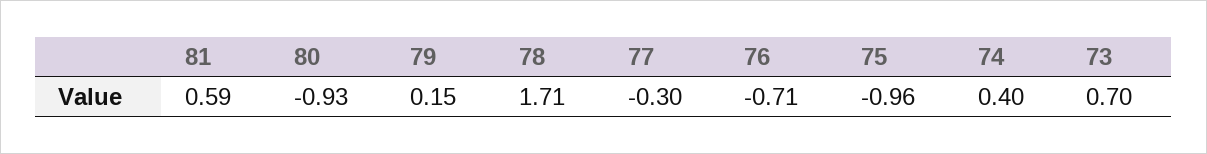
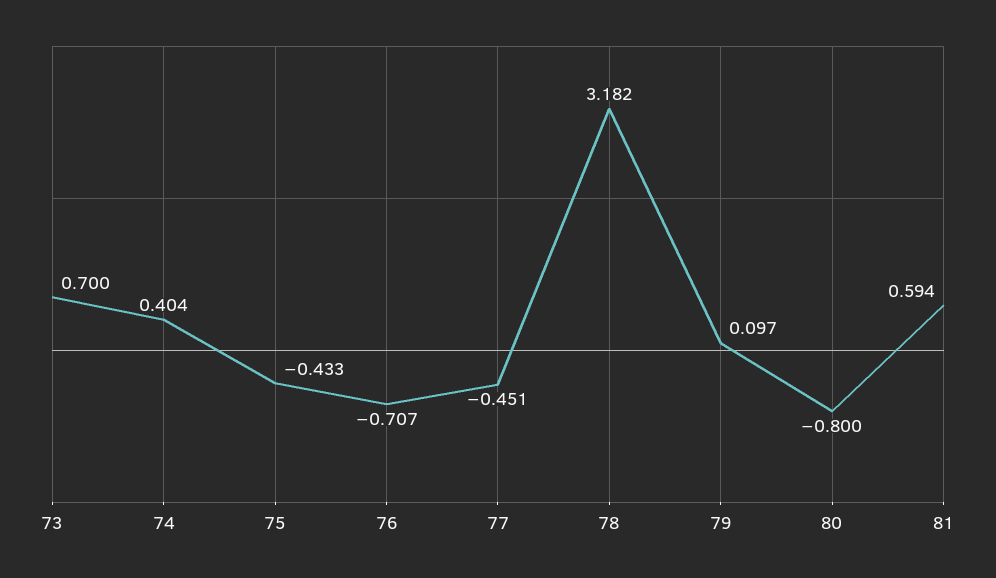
80: -0.93 -> -0.8
79: 0.15 -> 0.097
78: 1.71 -> 3.182
77: -0.3 -> -0.451
75: -0.96 -> -0.433

